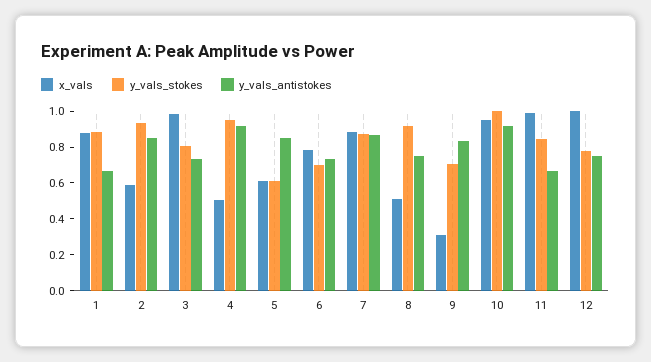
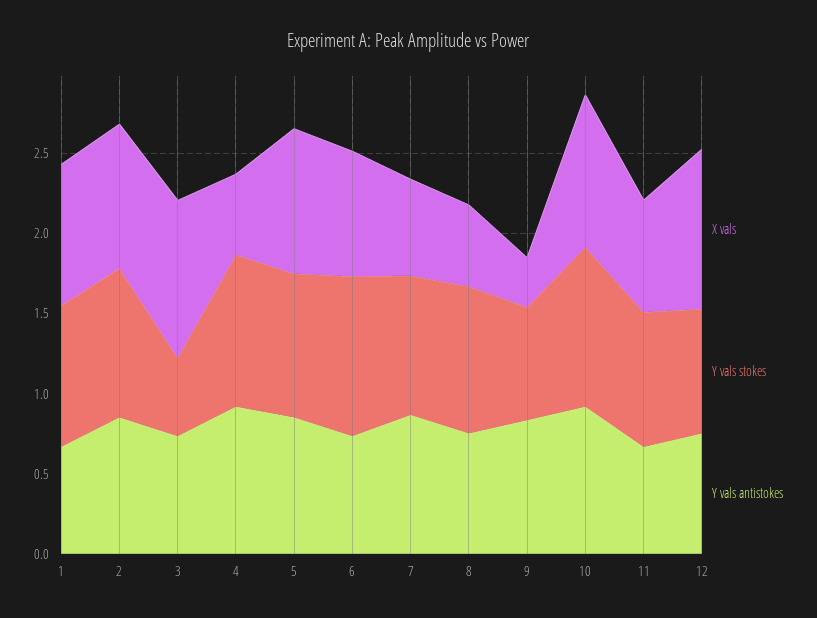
x_vals, 2: 0.6 -> 0.9
y_vals_stokes, 3: 0.8 -> 0.5
x_vals, 5: 0.6 -> 0.9
y_vals_stokes, 5: 0.6 -> 0.9
y_vals_stokes, 6: 0.7 -> 1
x_vals, 7: 0.9 -> 0.6
x_vals, 11: 1 -> 0.7

